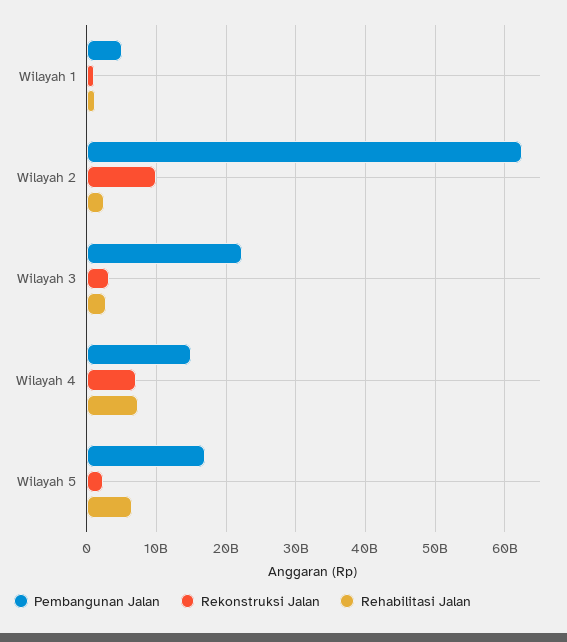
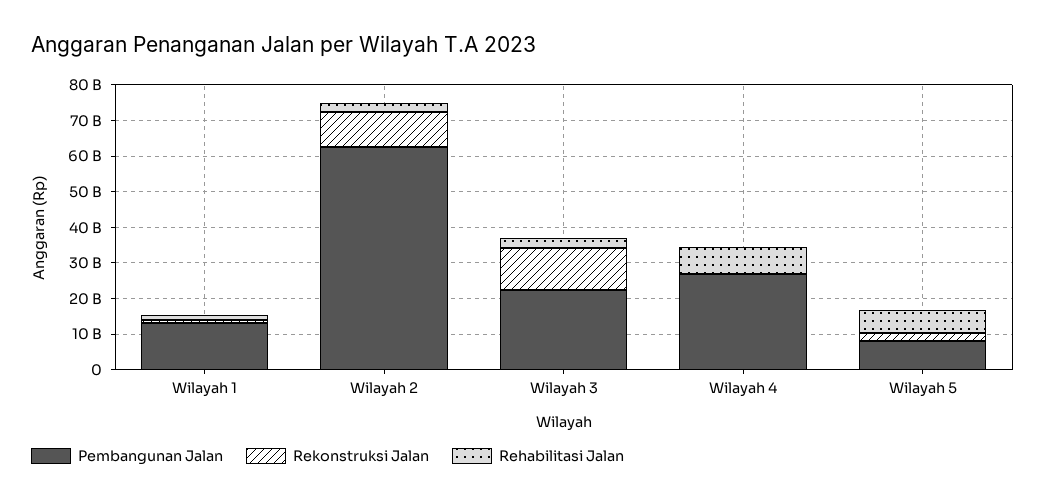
Pembangunan Jalan, Wilayah 1: 5000000000 -> 12500000000
Rekonstruksi Jalan, Wilayah 3: 3000000000 -> 12500000000
Pembangunan Jalan, Wilayah 4: 15000000000 -> 27500000000
Rekonstruksi Jalan, Wilayah 4: 7000000000 -> 0
Pembangunan Jalan, Wilayah 5: 17000000000 -> 7500000000

